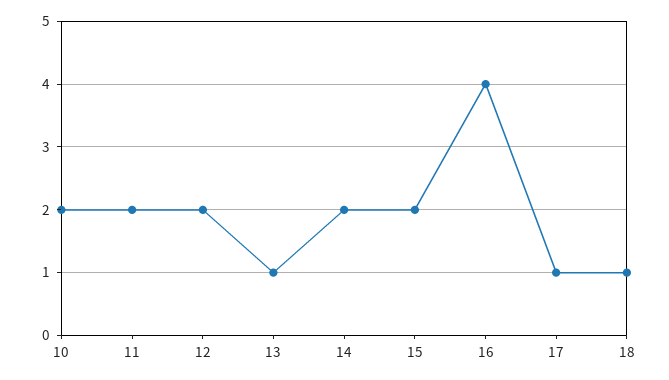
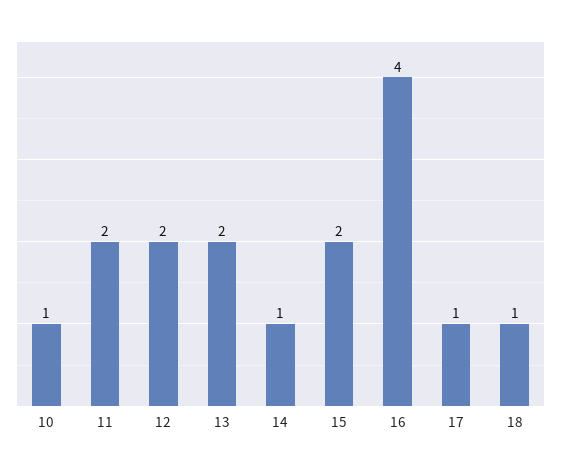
10: 2 -> 1
13: 1 -> 2
14: 2 -> 1

